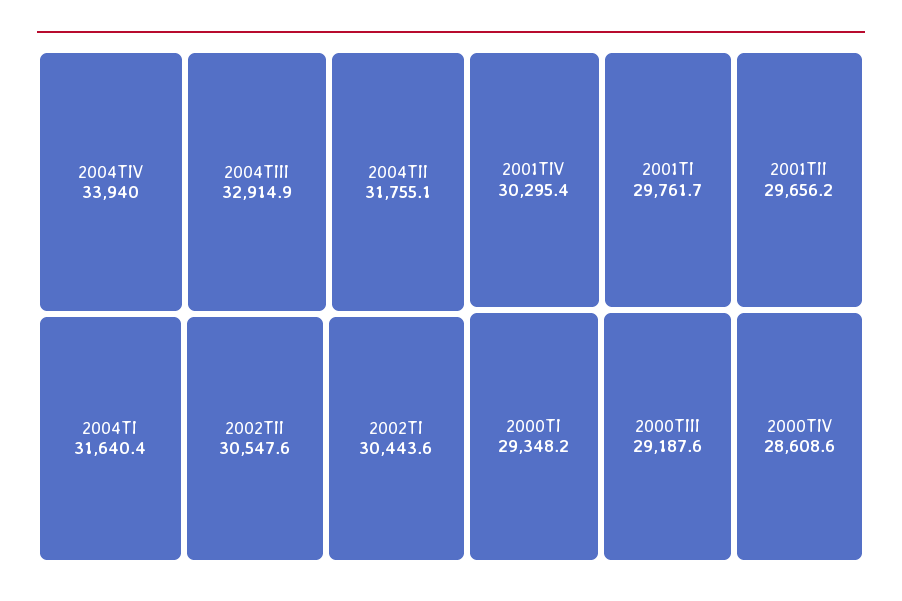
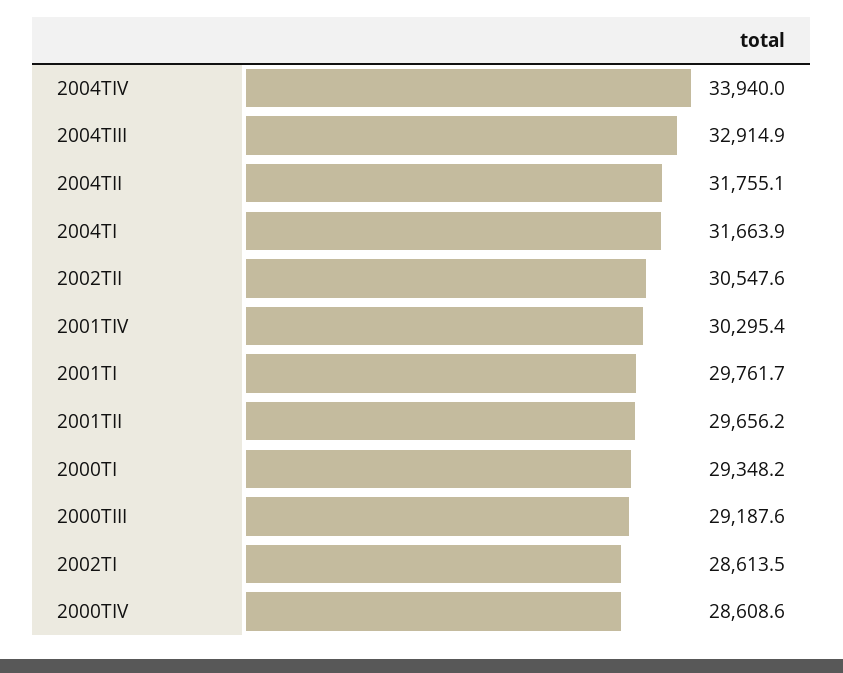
2004TI: 31640.4 -> 31663.9
2002TI: 30443.6 -> 28613.5

